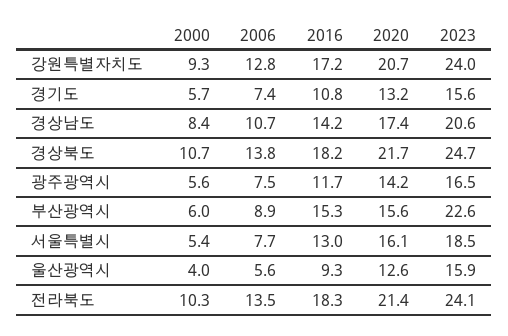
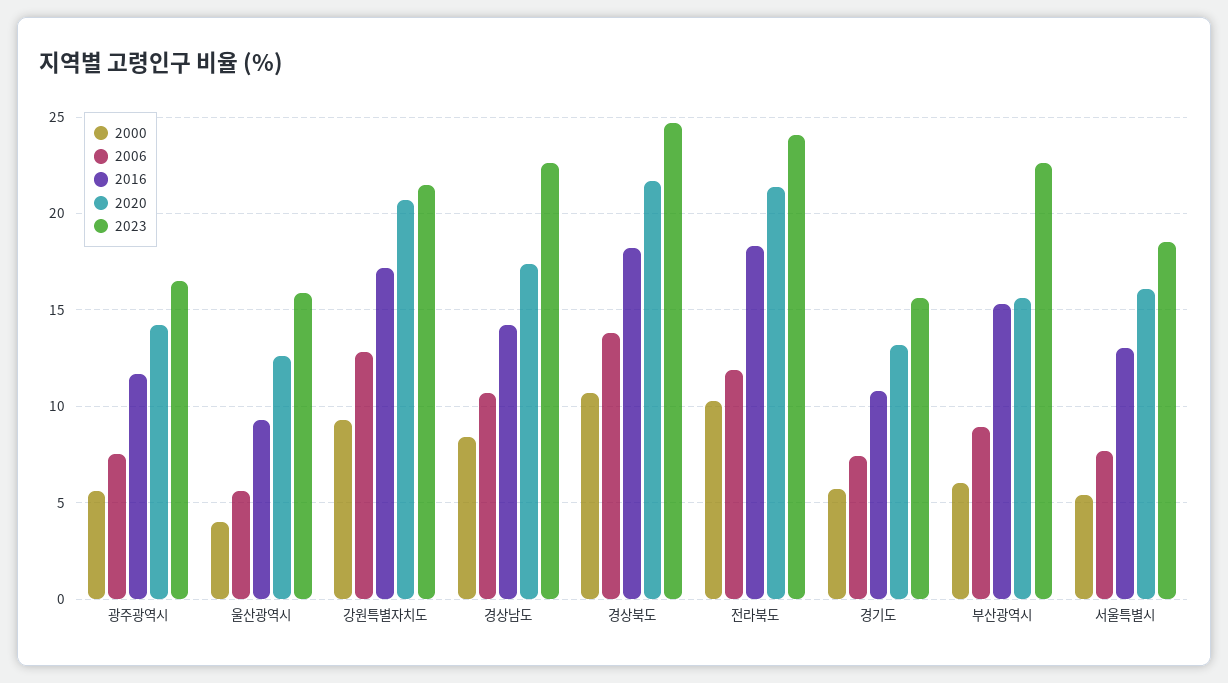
2023, 강원특별자치도: 24 -> 21.5
2023, 경상남도: 20.6 -> 22.5
2006, 전라북도: 13.5 -> 12

